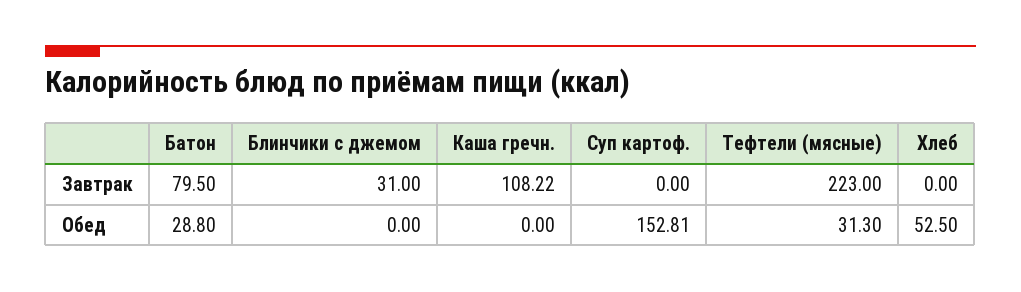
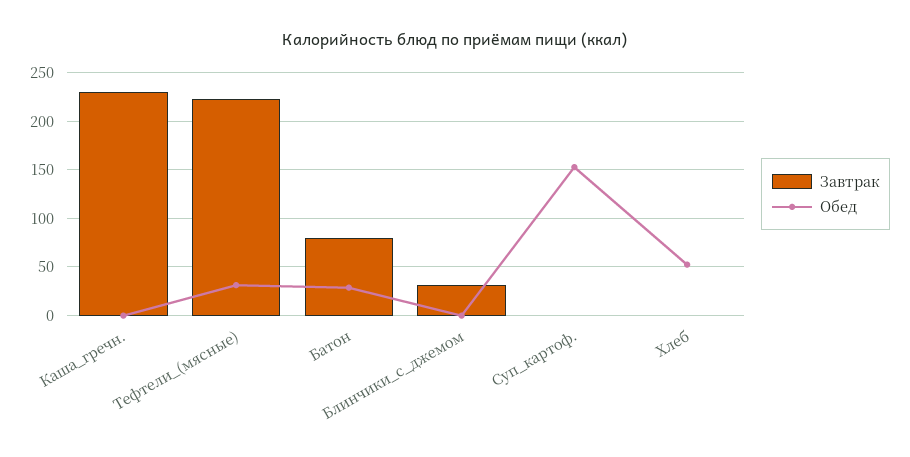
Завтрак, Каша гречн.: 108.22 -> 230

